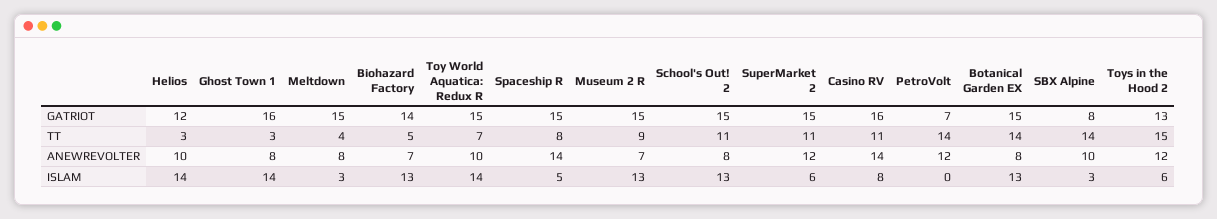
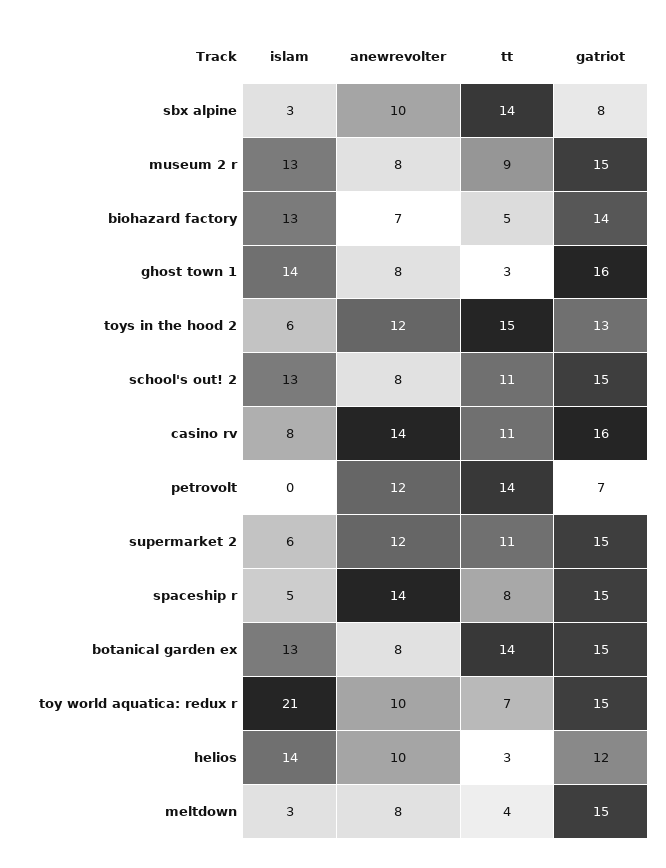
Museum 2 R, ANEWREVOLTER: 7 -> 8
Toy World Aquatica: Redux R, ISLAM: 14 -> 21

